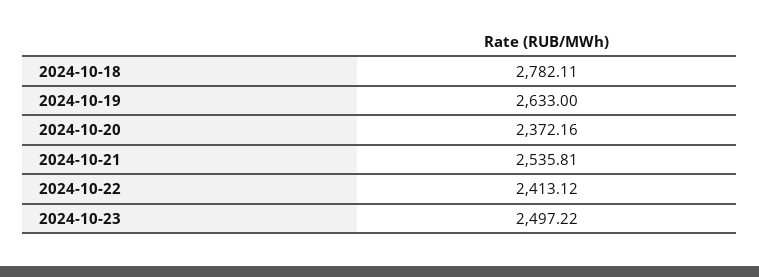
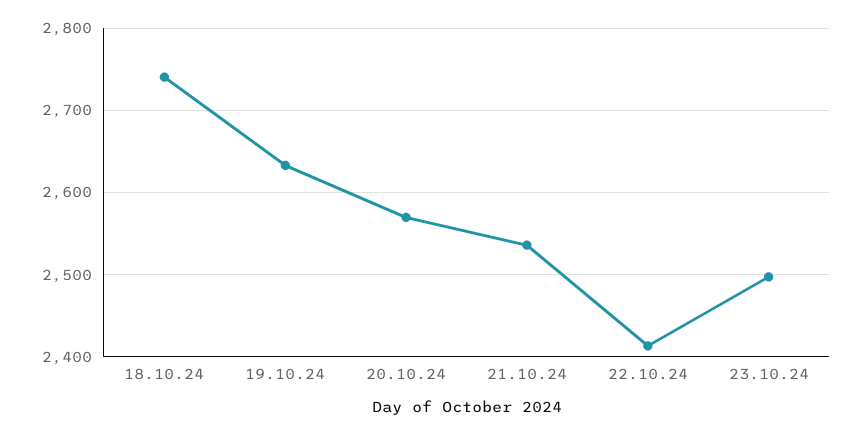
2024-10-18: 2782.11 -> 2740
2024-10-20: 2372.16 -> 2570

